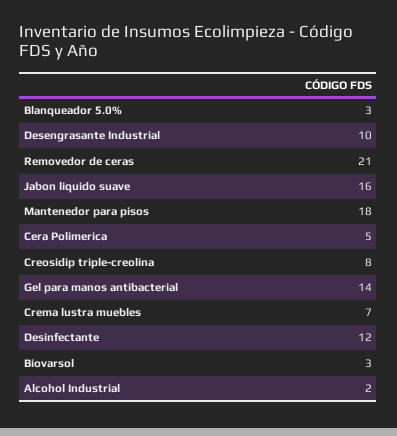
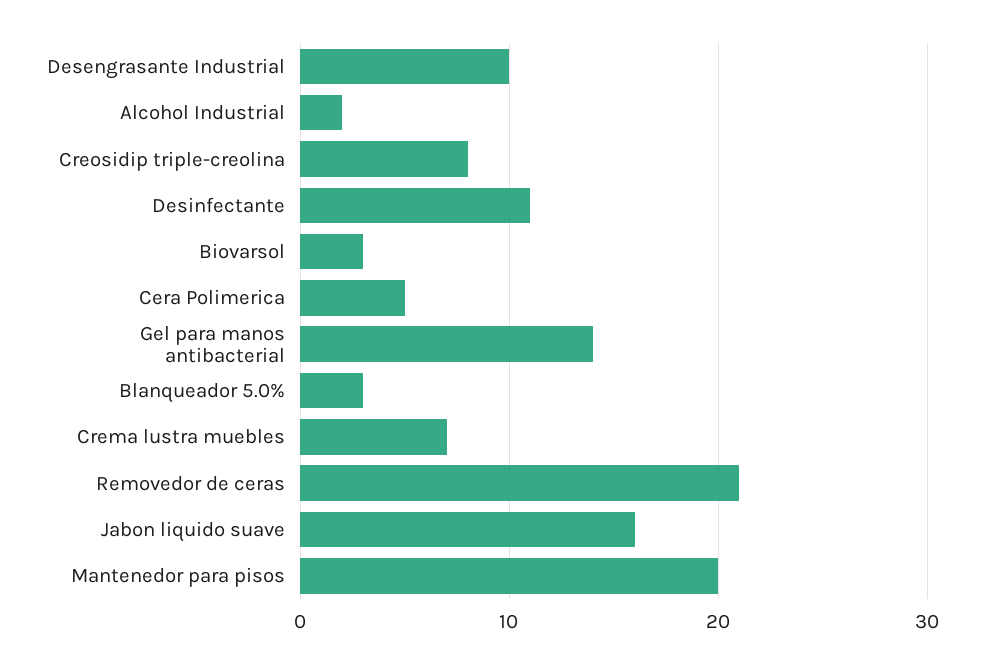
Mantenedor para pisos: 18 -> 20
Desinfectante: 12 -> 11

